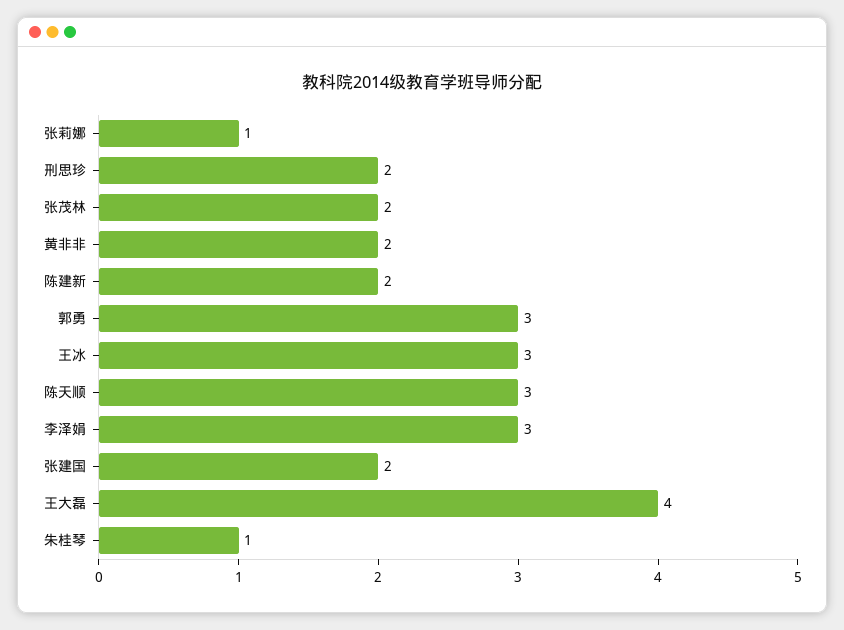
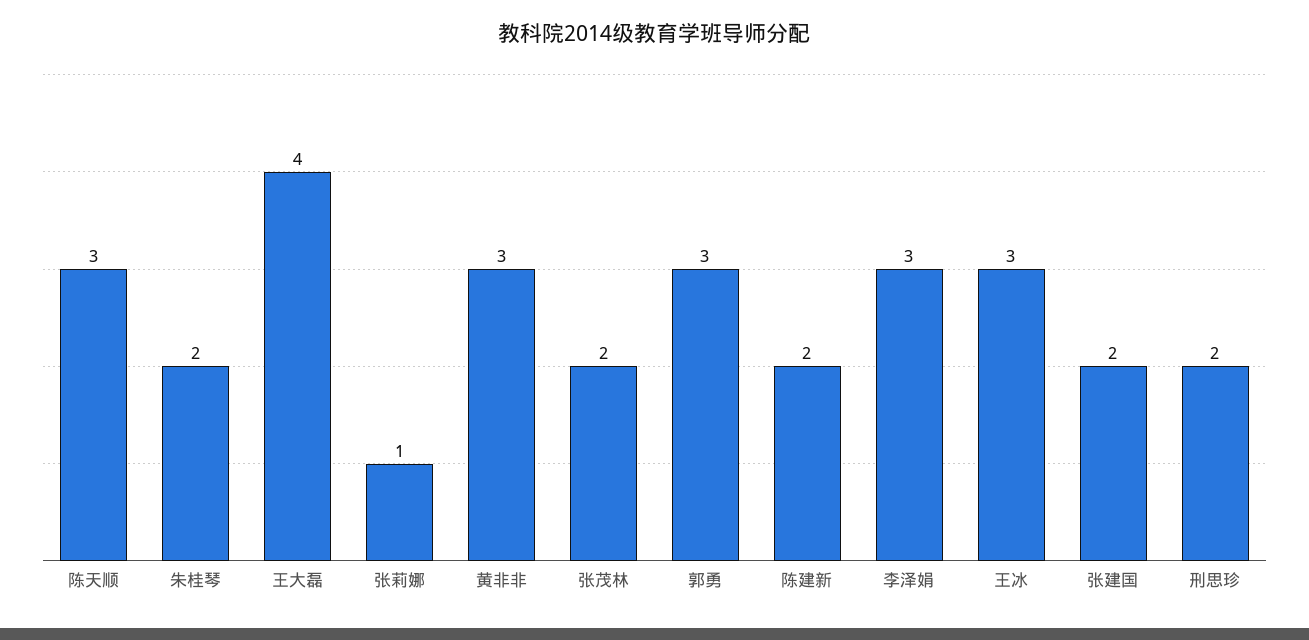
黄非非: 2 -> 3
朱桂琴: 1 -> 2

